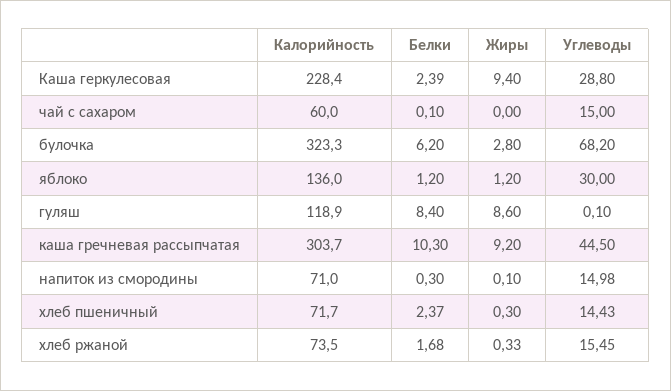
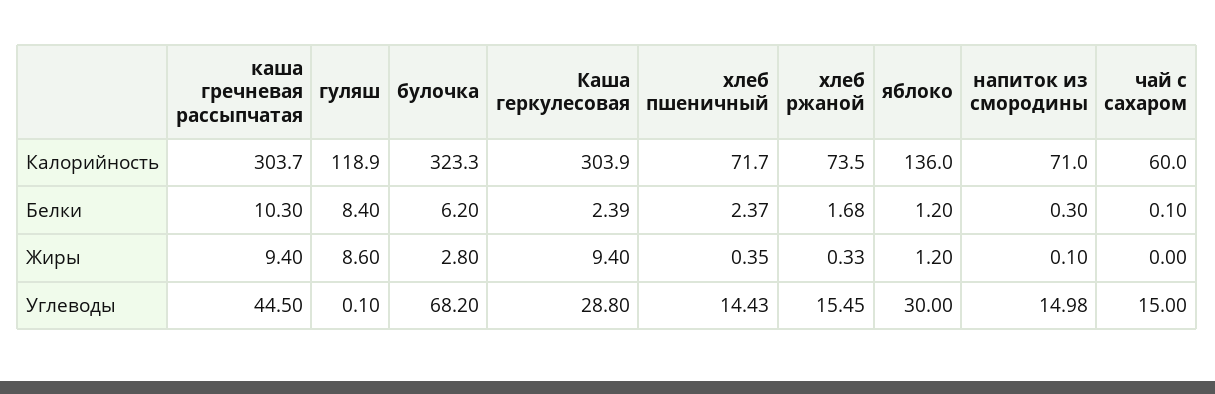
Калорийность, Каша геркулесовая: 228.4 -> 303.9
Жиры, каша гречневая рассыпчатая: 9.2 -> 9.4
Жиры, хлеб пшеничный: 0.3 -> 0.35

